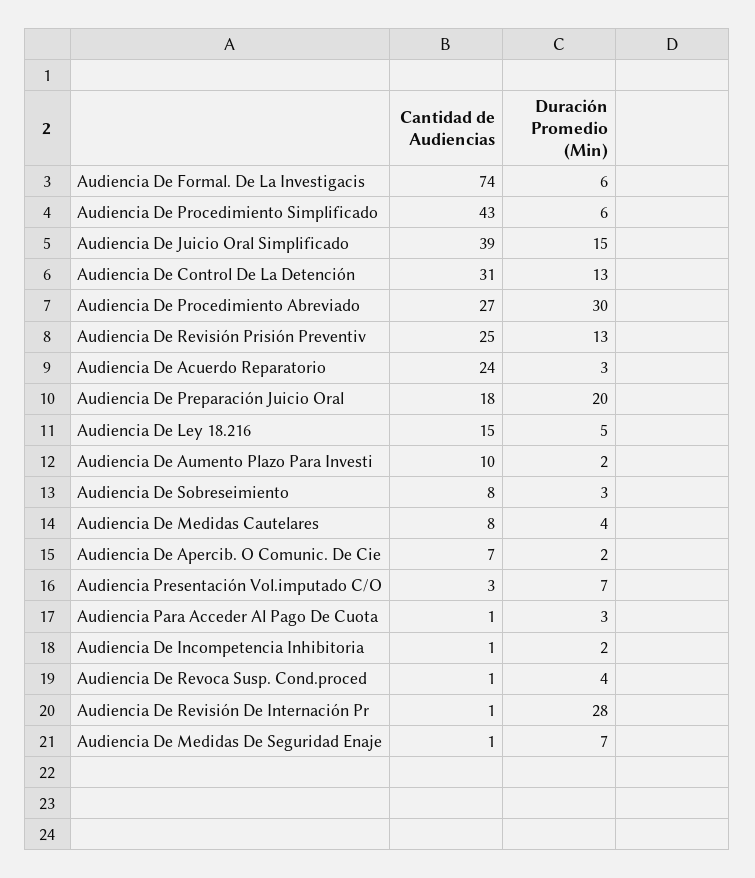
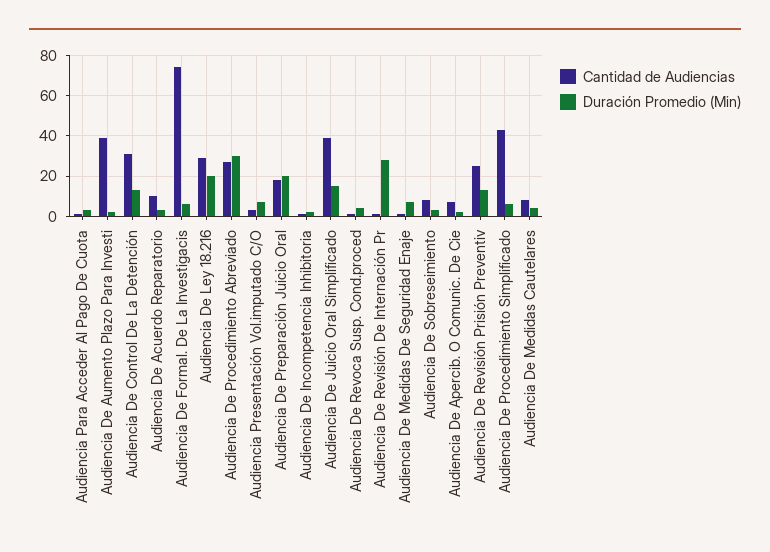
Cantidad de Audiencias, Audiencia De Acuerdo Reparatorio: 24 -> 10
Cantidad de Audiencias, Audiencia De Ley 18.216: 15 -> 30
Duración Promedio (Min), Audiencia De Ley 18.216: 5 -> 20
Cantidad de Audiencias, Audiencia De Aumento Plazo Para Investi: 10 -> 40

